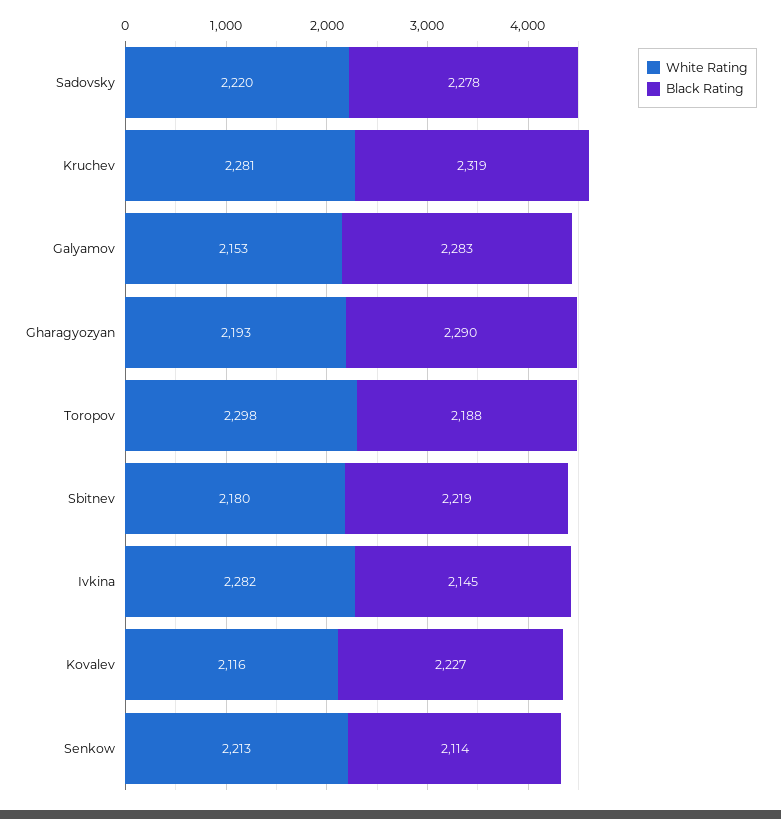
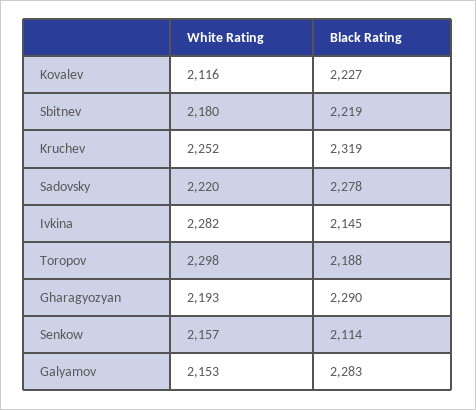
White Rating, Kruchev: 2281 -> 2252
White Rating, Senkow: 2213 -> 2157

